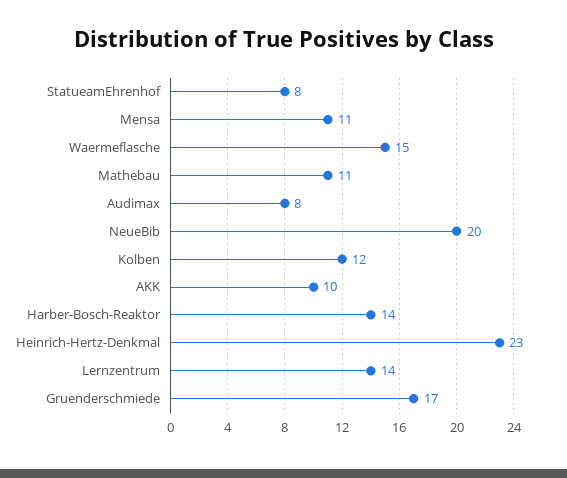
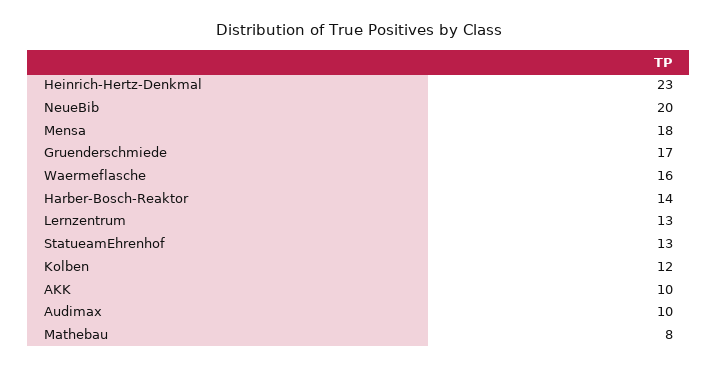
StatueamEhrenhof: 8 -> 13
Mensa: 11 -> 18
Waermeflasche: 15 -> 16
Mathebau: 11 -> 8
Audimax: 8 -> 10
Lernzentrum: 14 -> 13

